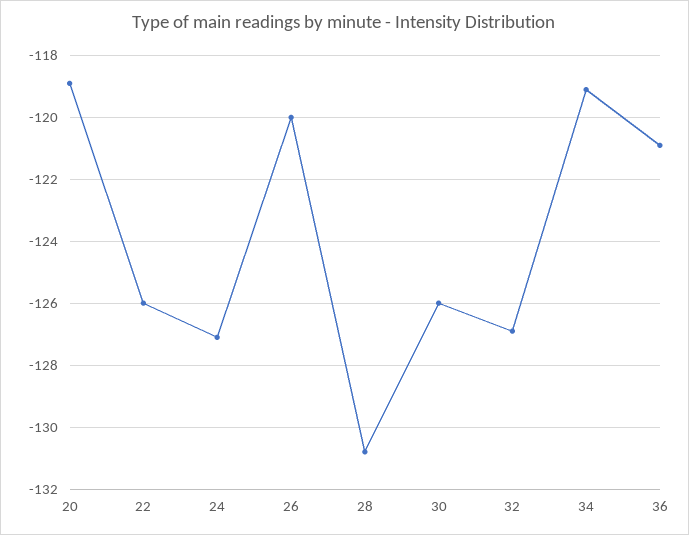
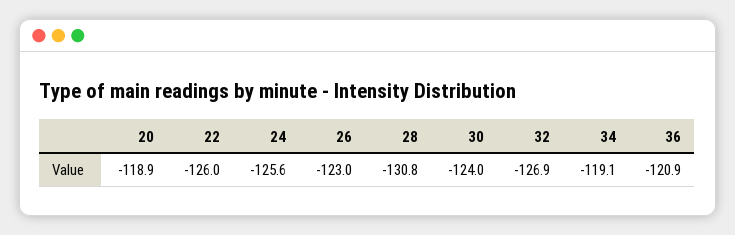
24: -127 -> -125.6
26: -120 -> -123
30: -126 -> -124

